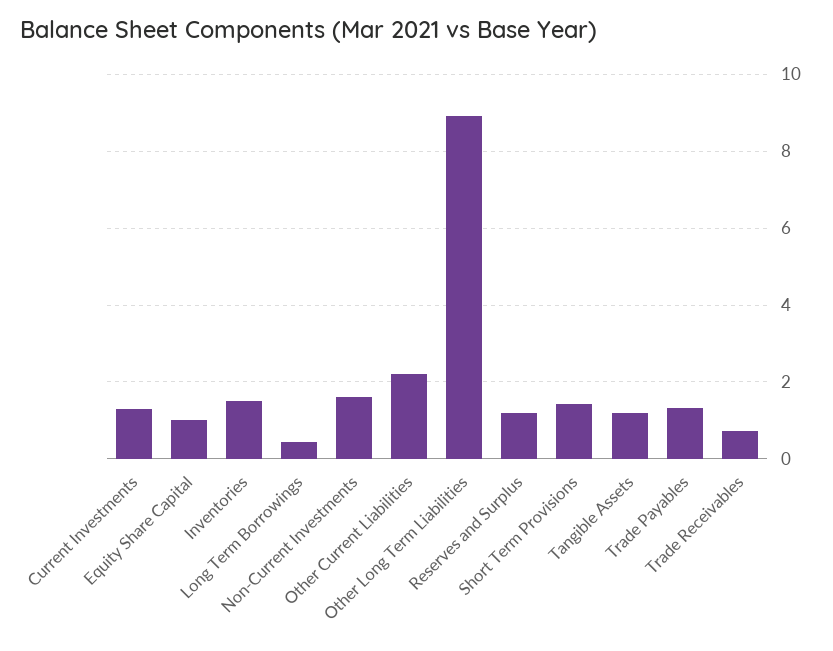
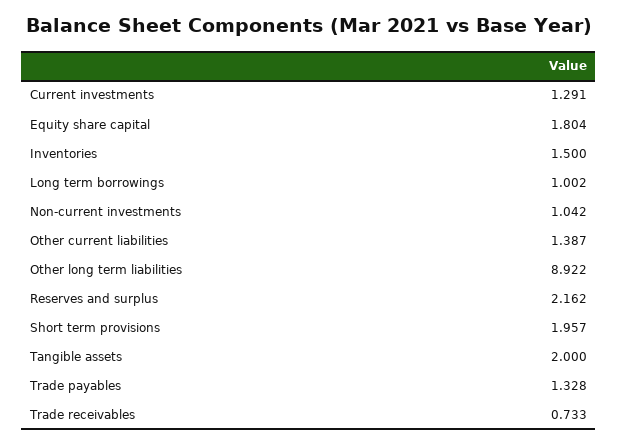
Equity Share Capital: 1 -> 1.804
Long Term Borrowings: 0.4 -> 1.002
Non-Current Investments: 1.6 -> 1.042
Other Current Liabilities: 2.2 -> 1.387
Reserves and Surplus: 1.2 -> 2.162
Short Term Provisions: 1.4 -> 1.957
Tangible Assets: 1.2 -> 2

